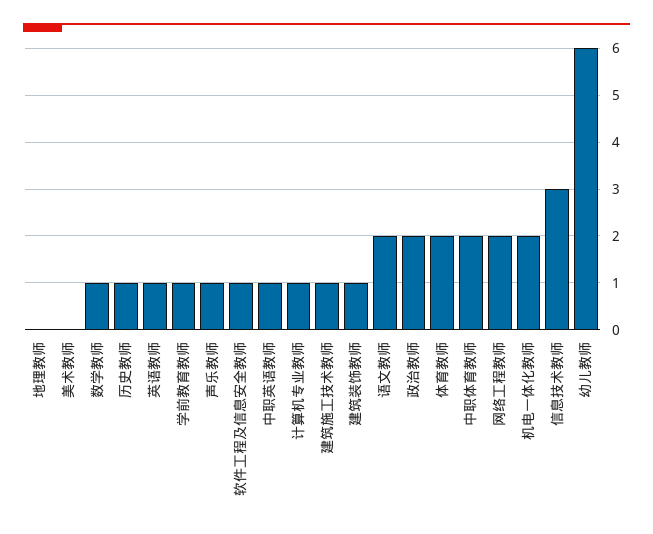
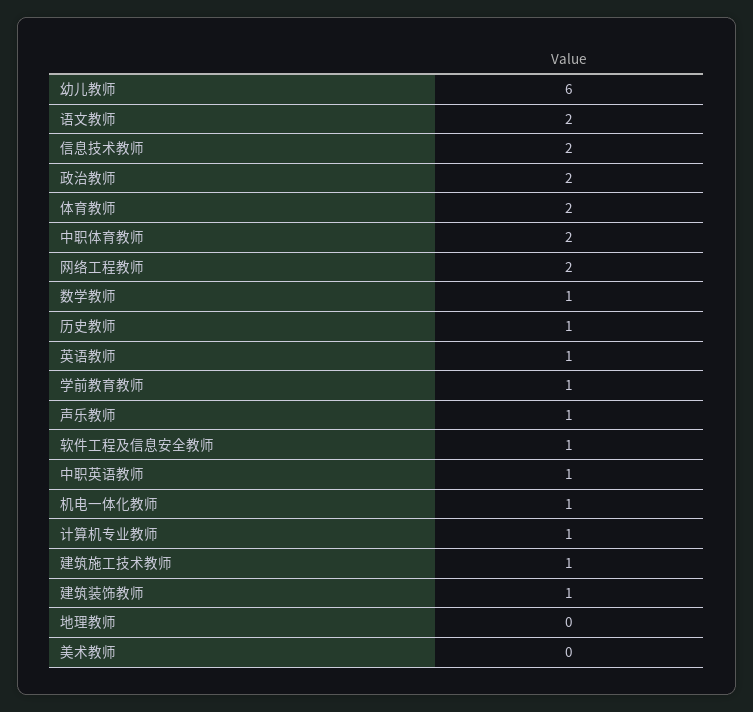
机电一体化教师: 2 -> 1
信息技术教师: 3 -> 2

